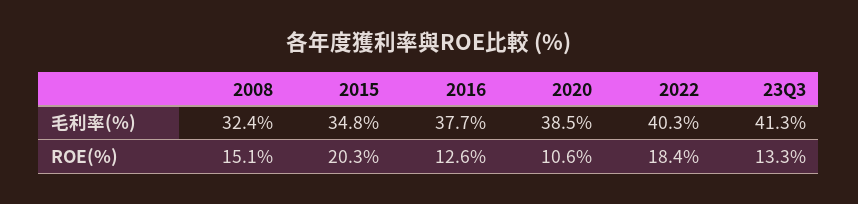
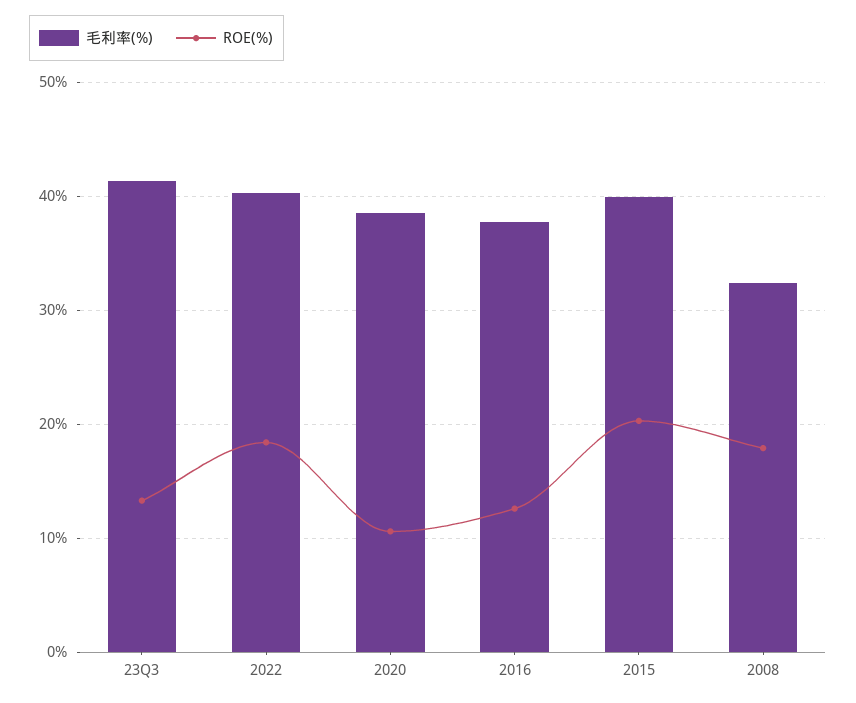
毛利率(%), 2015: 34.8 -> 40
ROE(%), 2008: 15.1 -> 18

